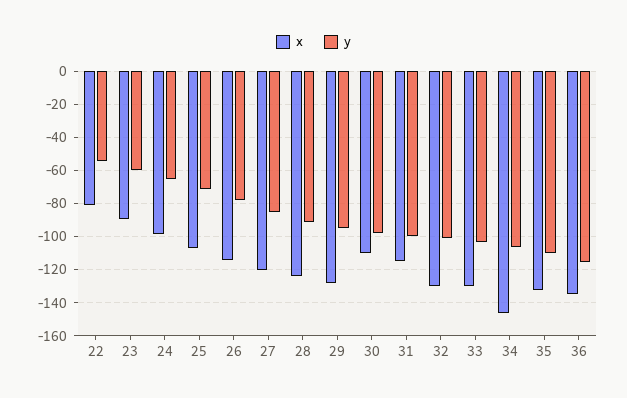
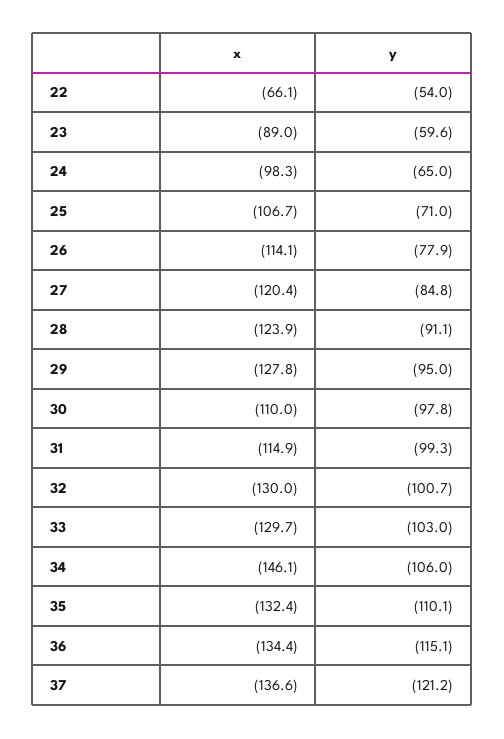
x, 22: -80 -> -66.1
x, 37: none -> -136.6
y, 37: none -> -121.2

